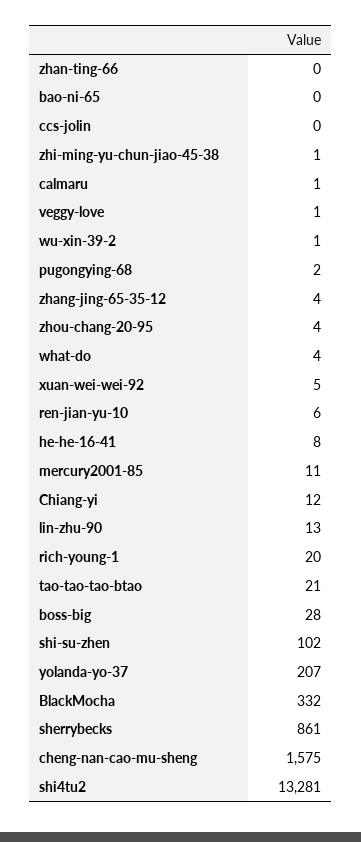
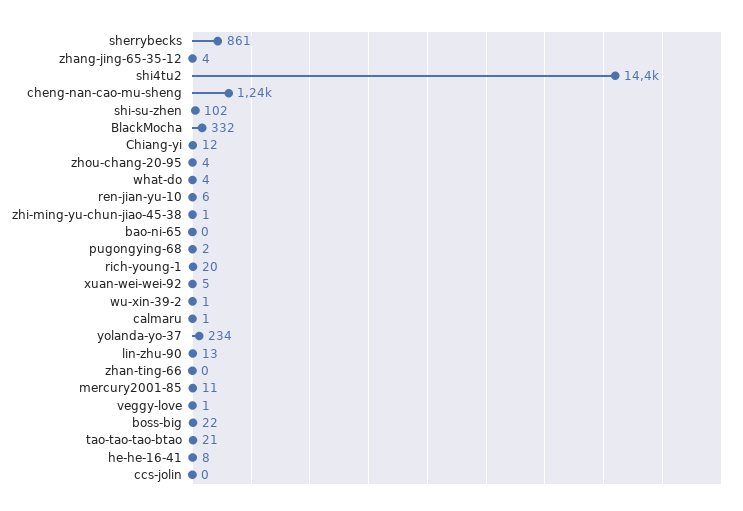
boss-big: 28 -> 22
yolanda-yo-37: 207 -> 234
cheng-nan-cao-mu-sheng: 1575 -> 1240
shi4tu2: 13281 -> 14400

